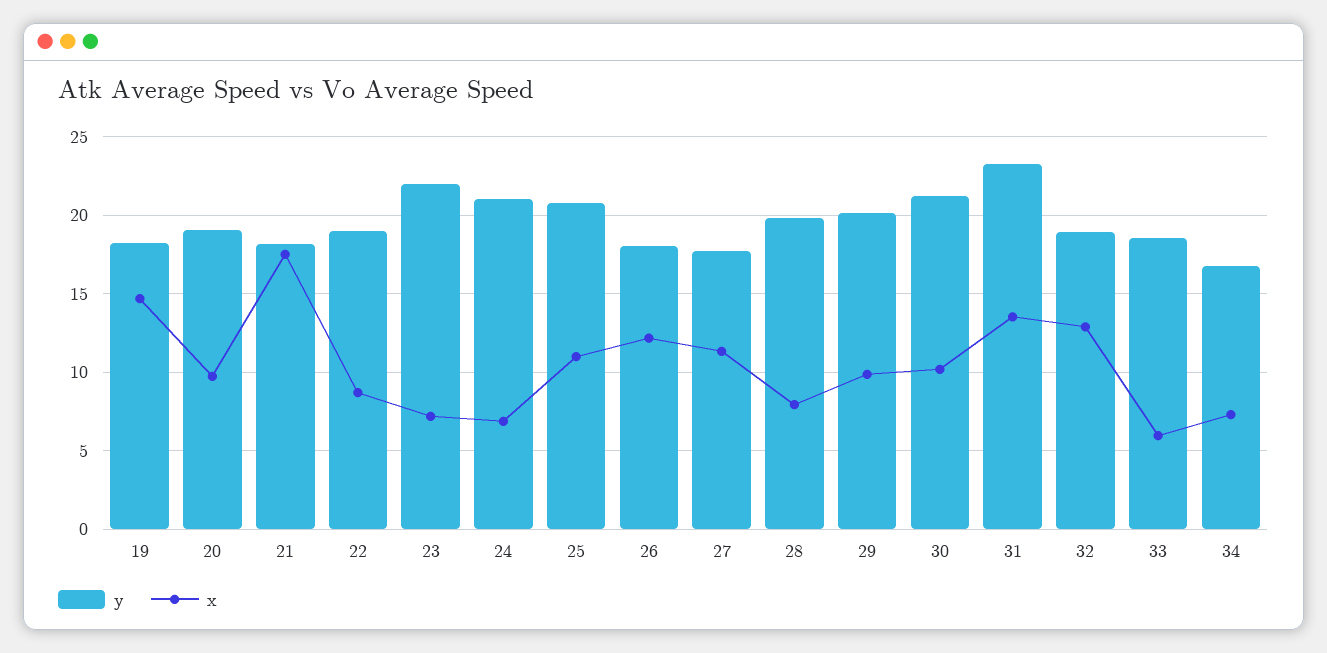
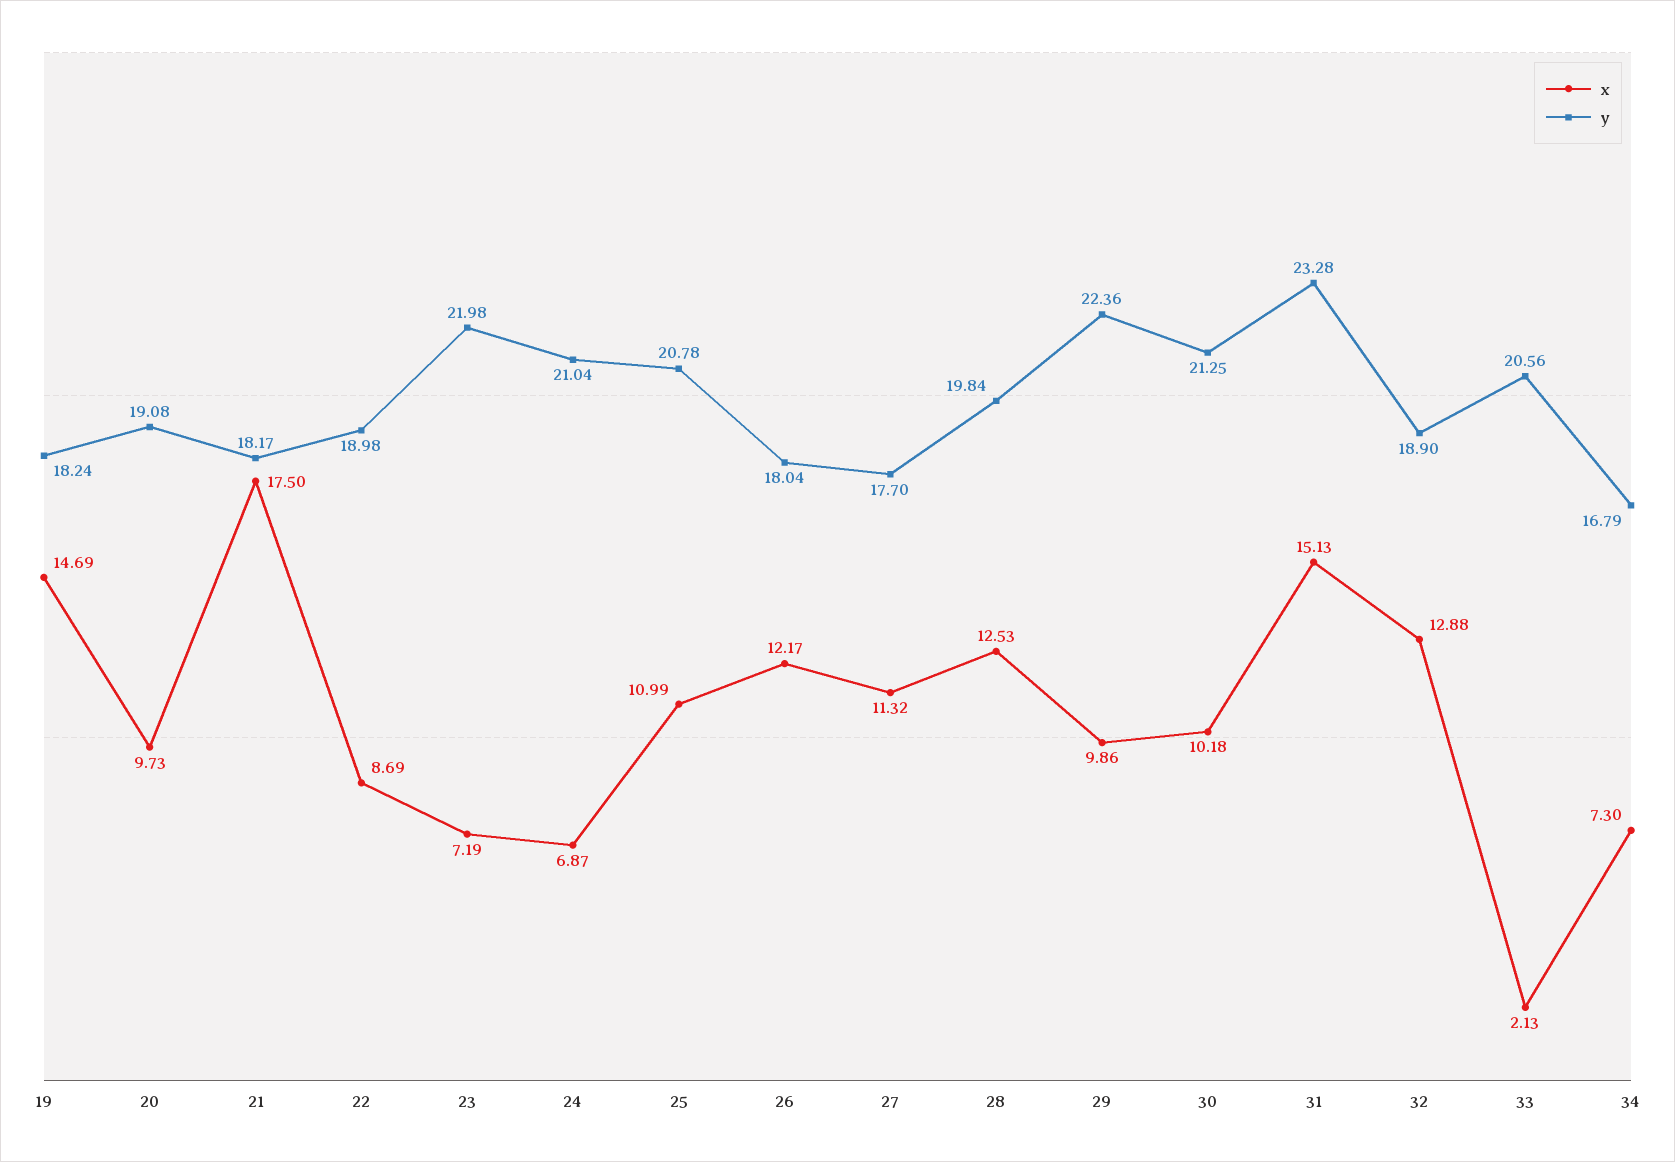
x, 28: 8 -> 12.53
y, 29: 20 -> 22.36
x, 31: 13.5 -> 15.13
y, 33: 18.5 -> 20.56
x, 33: 6 -> 2.13

